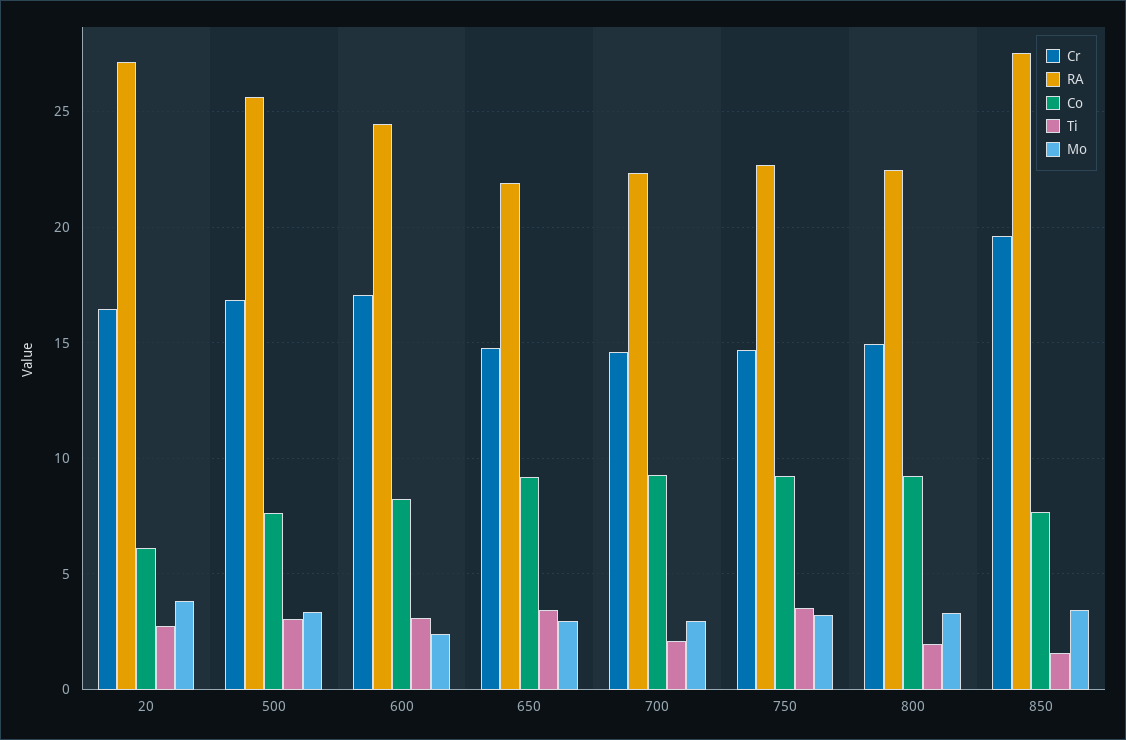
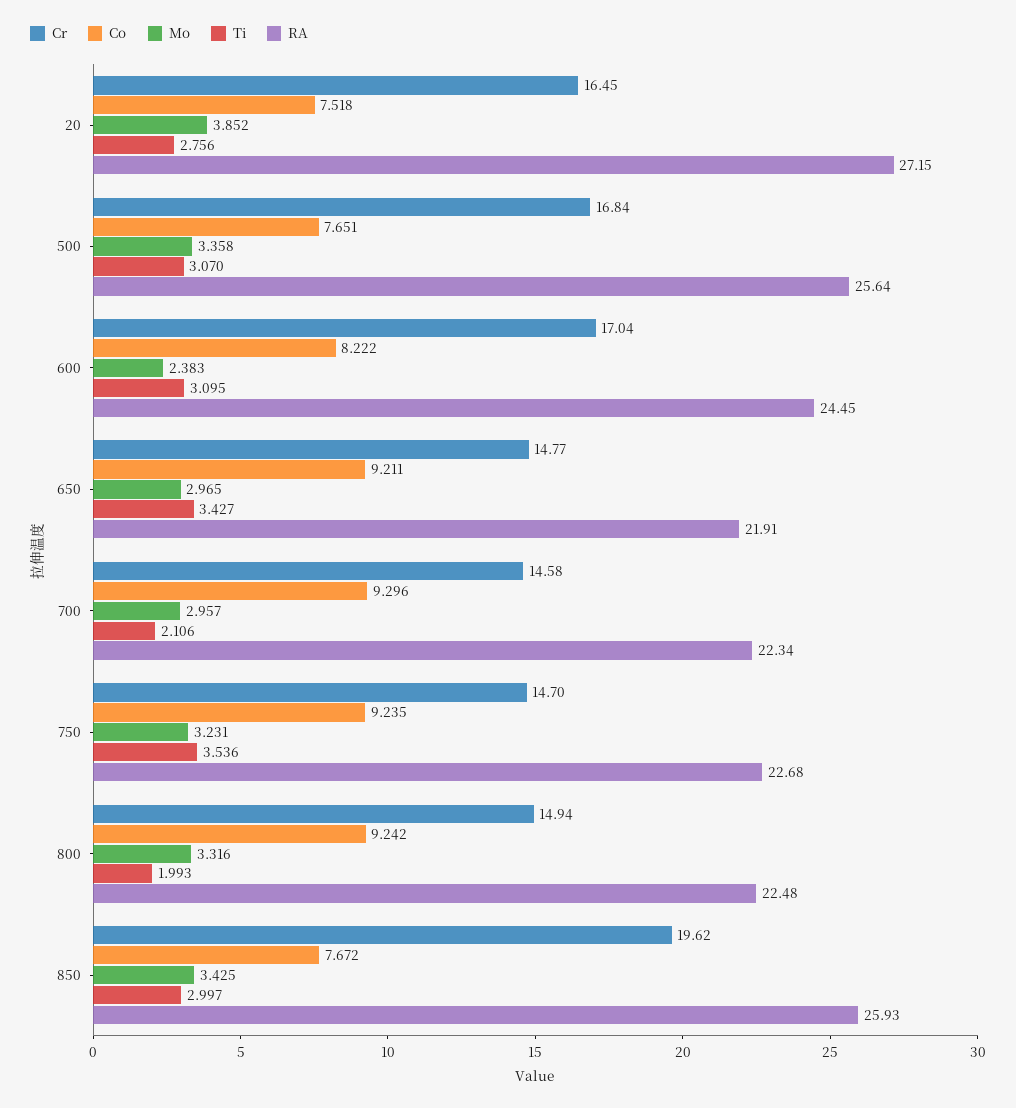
Co, 20: 6 -> 7.518
RA, 850: 27.5 -> 25.93
Ti, 850: 1.5 -> 2.997

